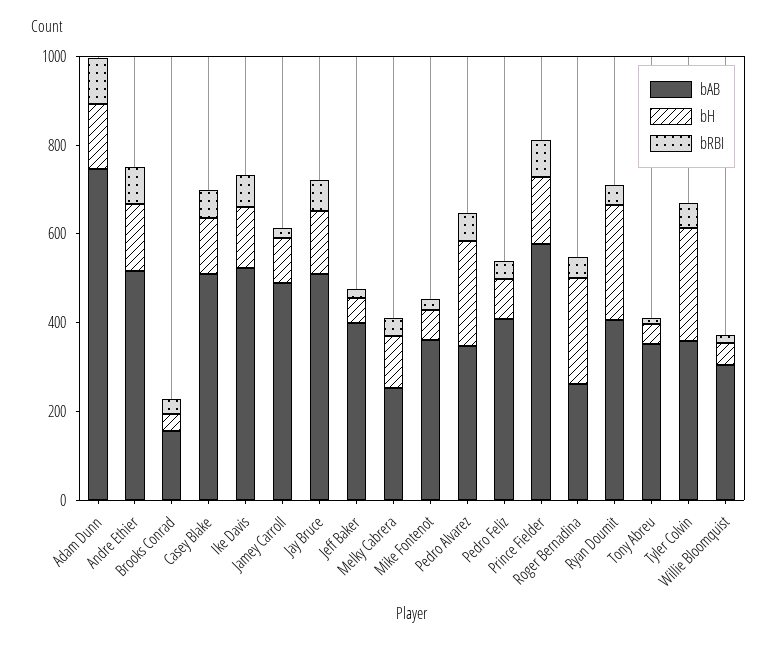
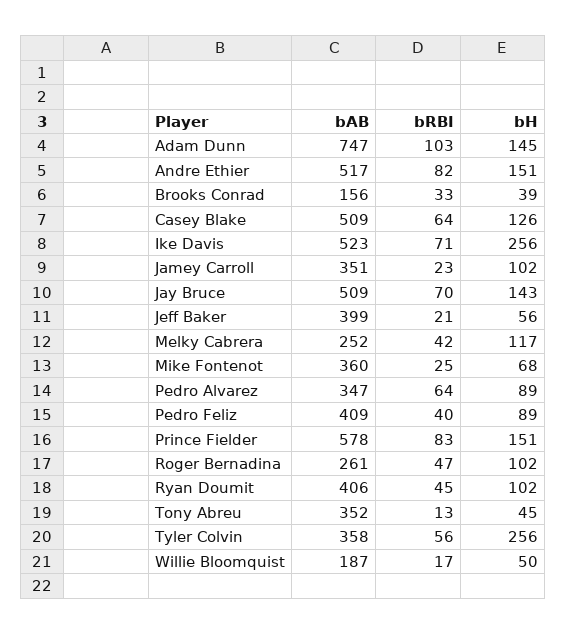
bH, Ike Davis: 150 -> 256
bAB, Jamey Carroll: 500 -> 351
bH, Pedro Alvarez: 250 -> 89
bH, Roger Bernadina: 250 -> 102
bH, Ryan Doumit: 250 -> 102
bAB, Willie Bloomquist: 300 -> 187

